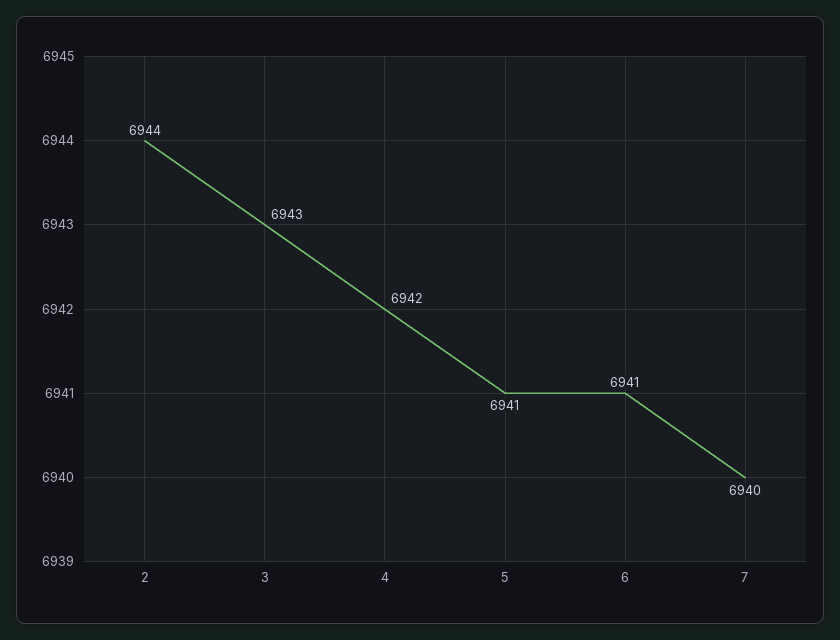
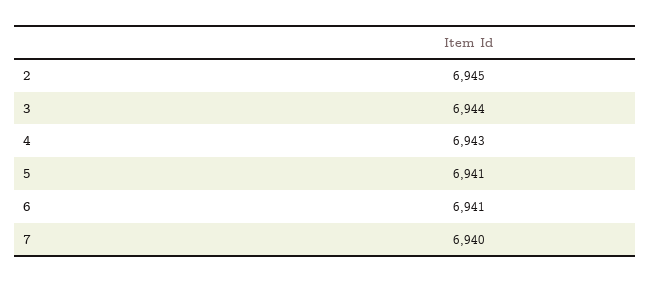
2: 6944 -> 6945
3: 6943 -> 6944
4: 6942 -> 6943

